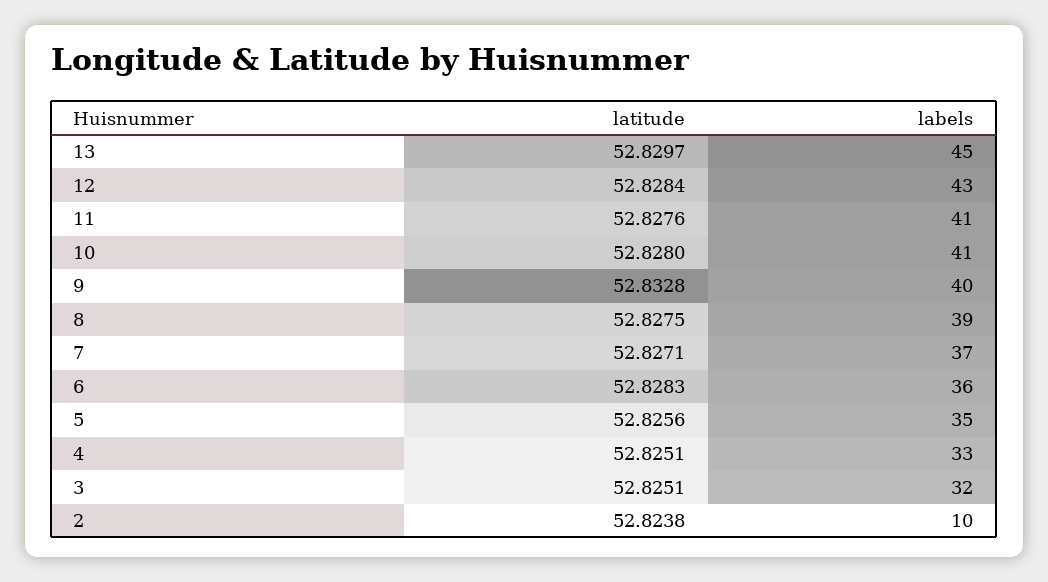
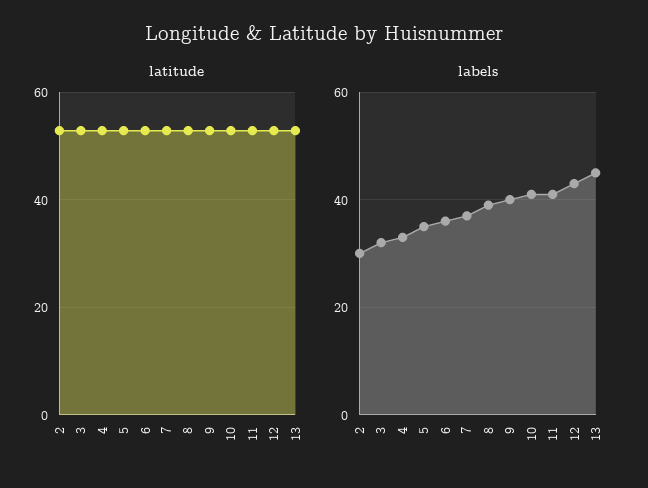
labels, 2: 10 -> 30

